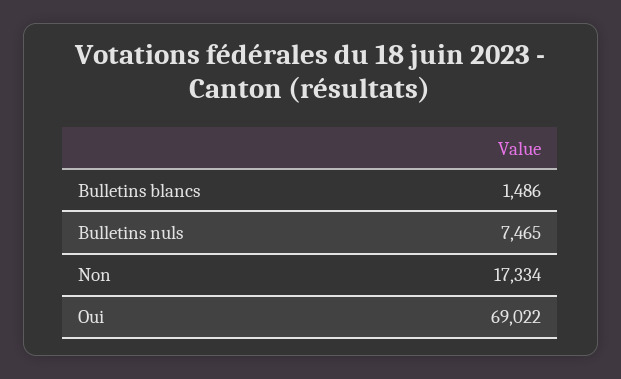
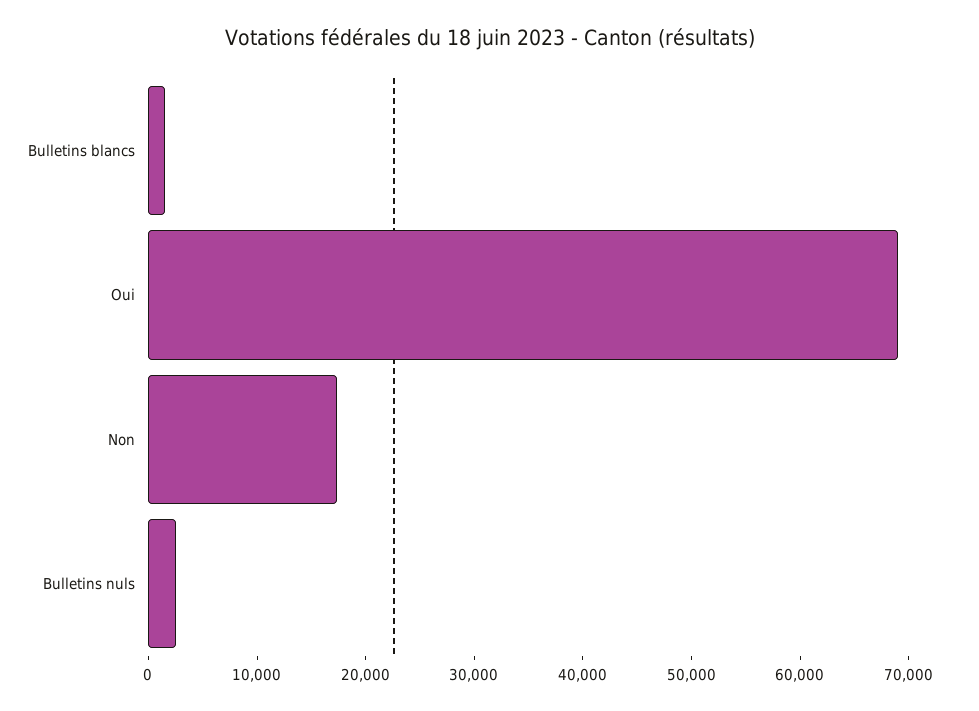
Bulletins nuls: 7465 -> 2000

